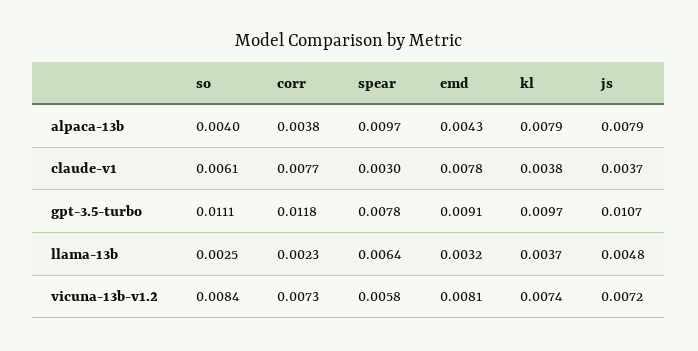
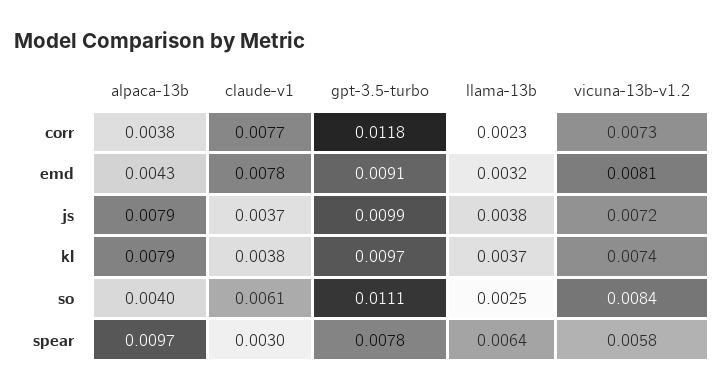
js, gpt-3.5-turbo: 0.0107 -> 0.0099
js, llama-13b: 0.0048 -> 0.0038

